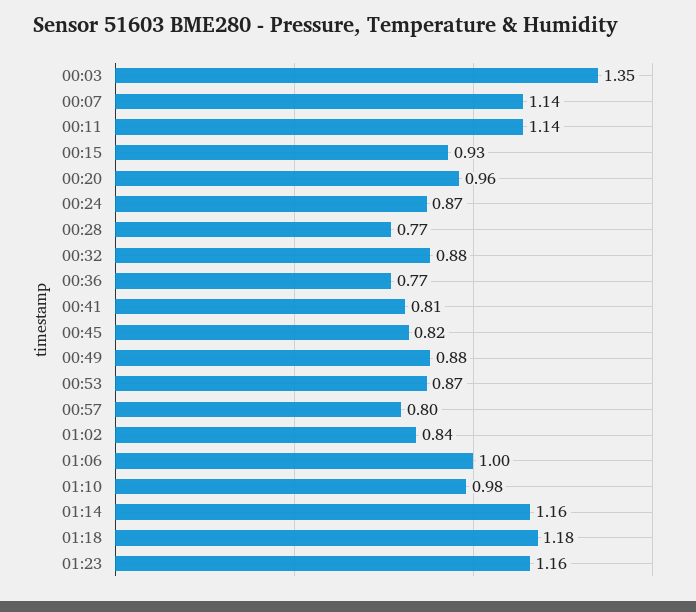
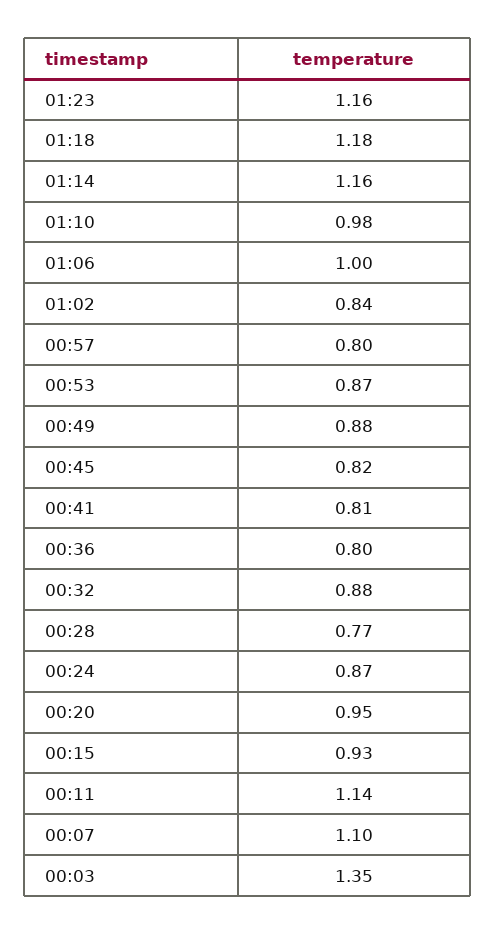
00:07: 1.14 -> 1.1
00:20: 0.96 -> 0.95
00:36: 0.77 -> 0.8

